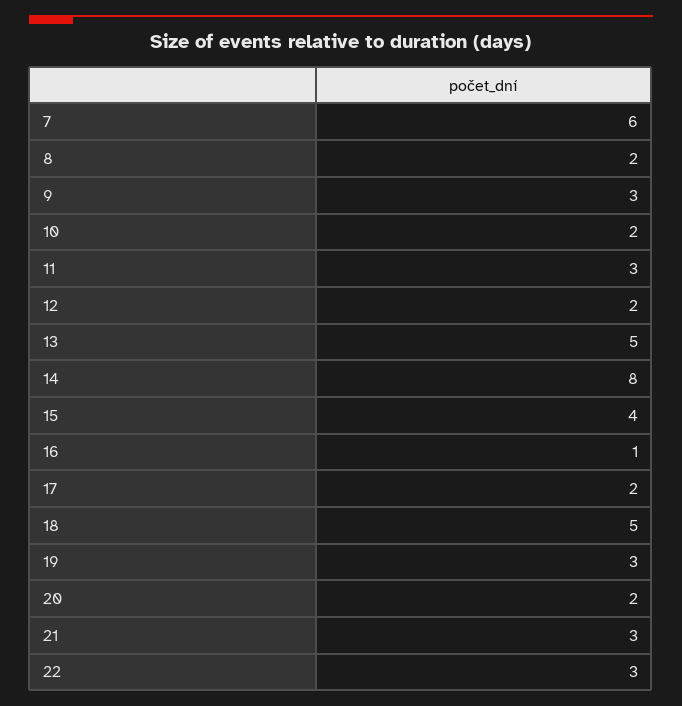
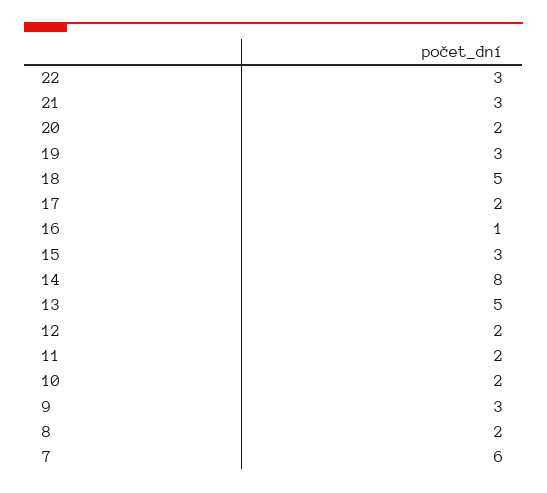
11: 3 -> 2
15: 4 -> 3

